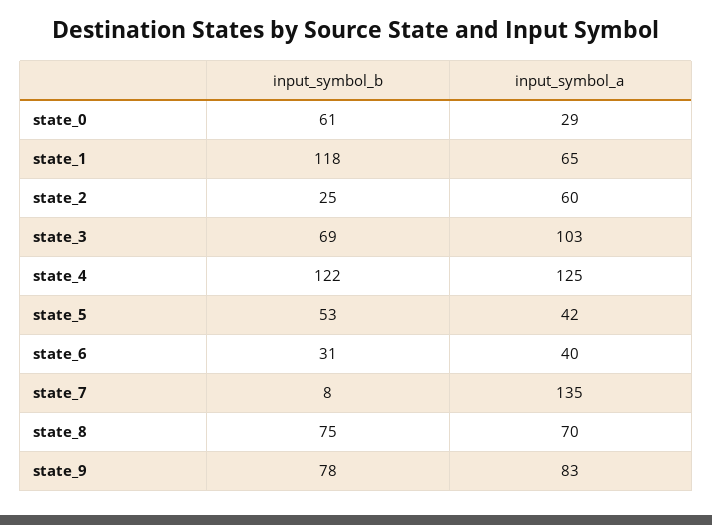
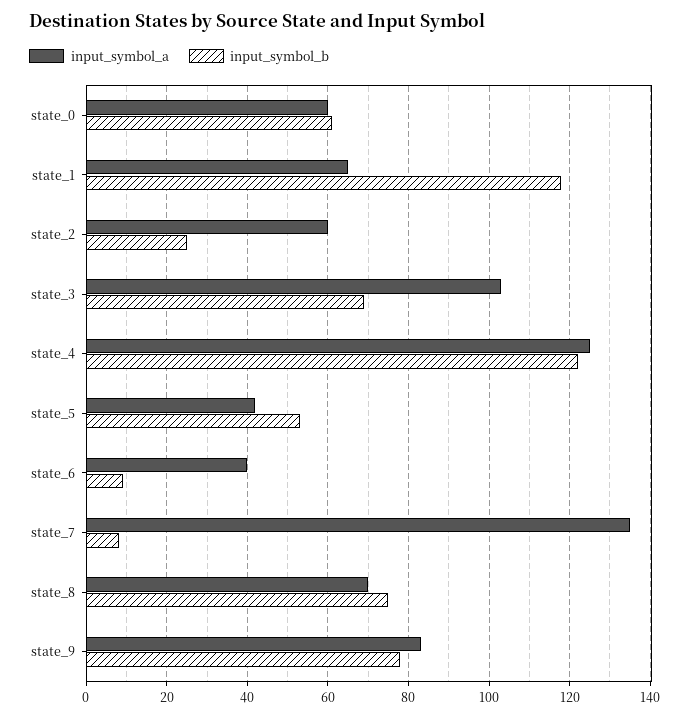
input_symbol_a, state_0: 29 -> 60
input_symbol_b, state_6: 31 -> 10

